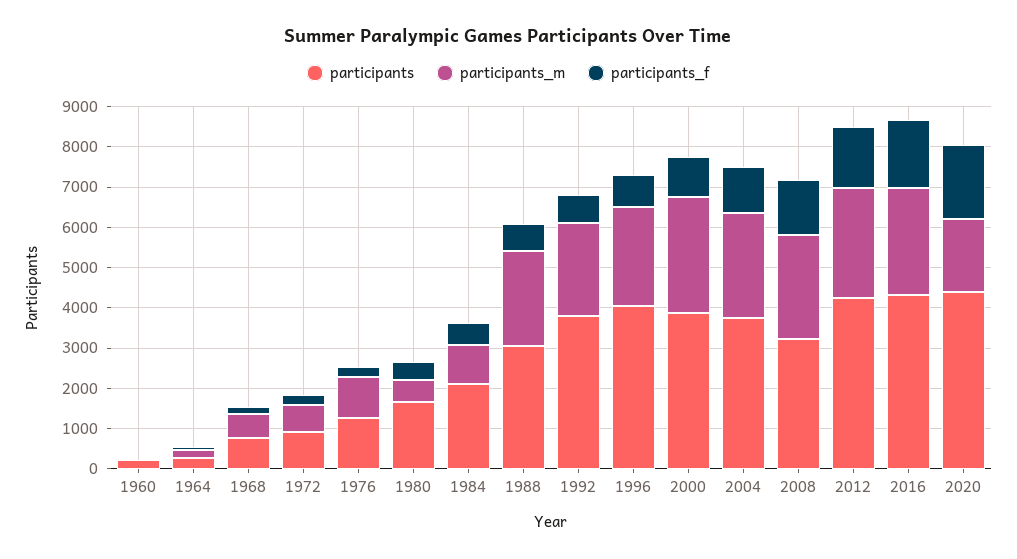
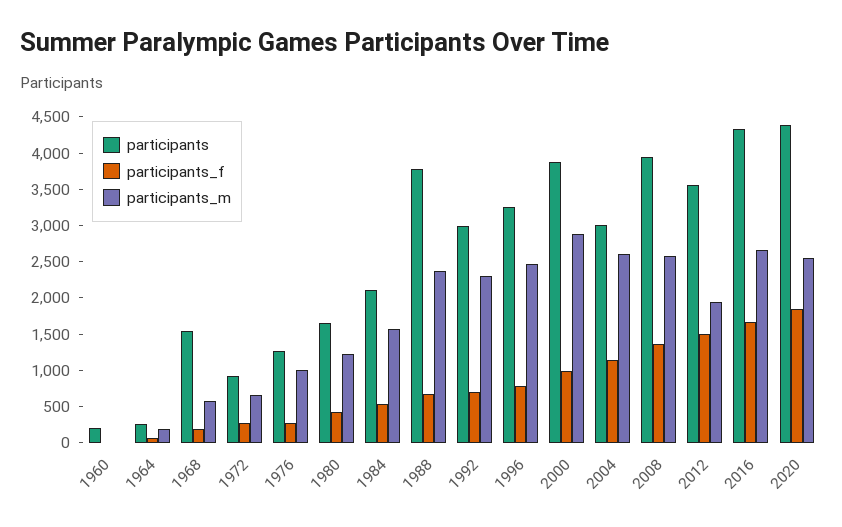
participants, 1968: 800 -> 1500
participants_m, 1980: 600 -> 1250
participants_m, 1984: 1000 -> 1500
participants, 1988: 3000 -> 3750
participants, 1992: 3800 -> 3000
participants, 1996: 4000 -> 3250
participants, 2004: 3800 -> 3000
participants, 2008: 3200 -> 4000
participants, 2012: 4200 -> 3500
participants_m, 2012: 2800 -> 2000
participants_m, 2020: 1800 -> 2500

